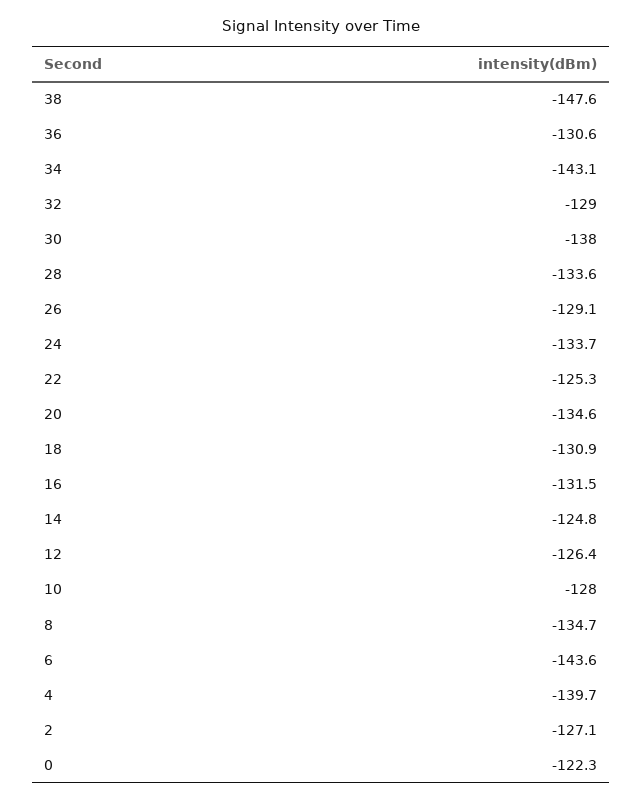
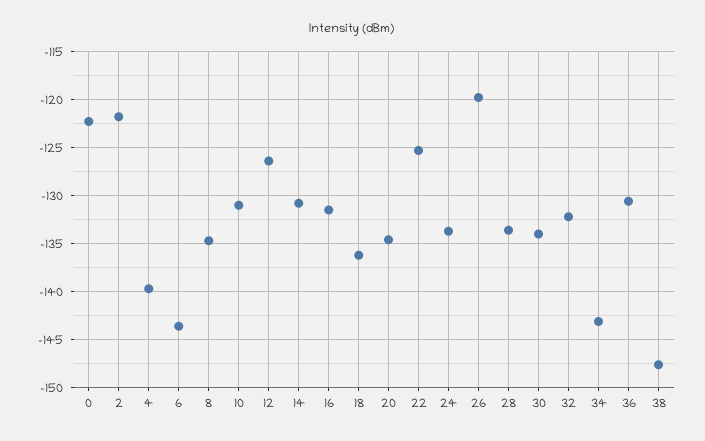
32: -129 -> -132
30: -138 -> -134
26: -129.1 -> -120
18: -130.9 -> -136
14: -124.8 -> -131
10: -128 -> -131
2: -127.1 -> -122

